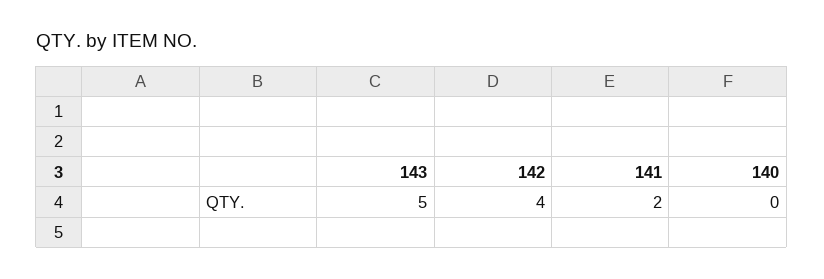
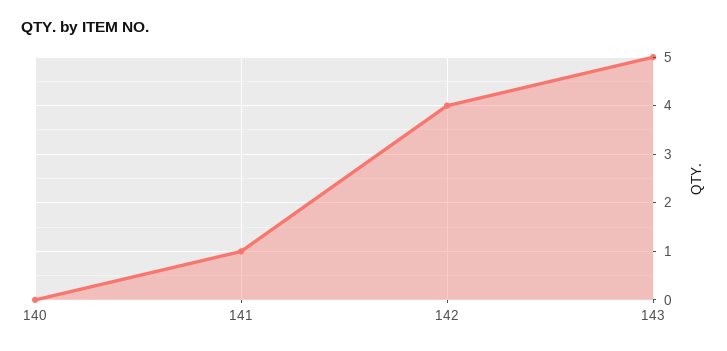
141: 2 -> 1

